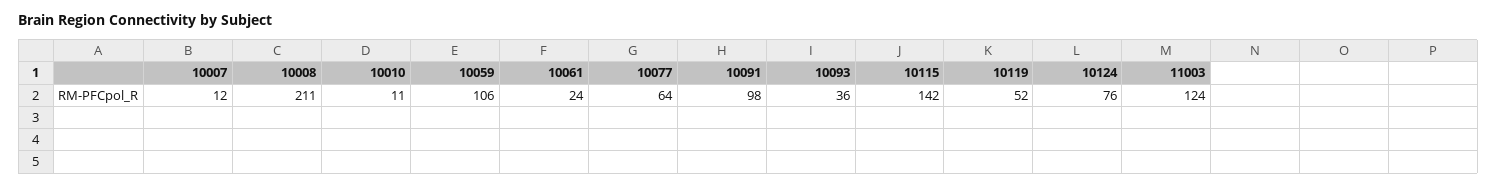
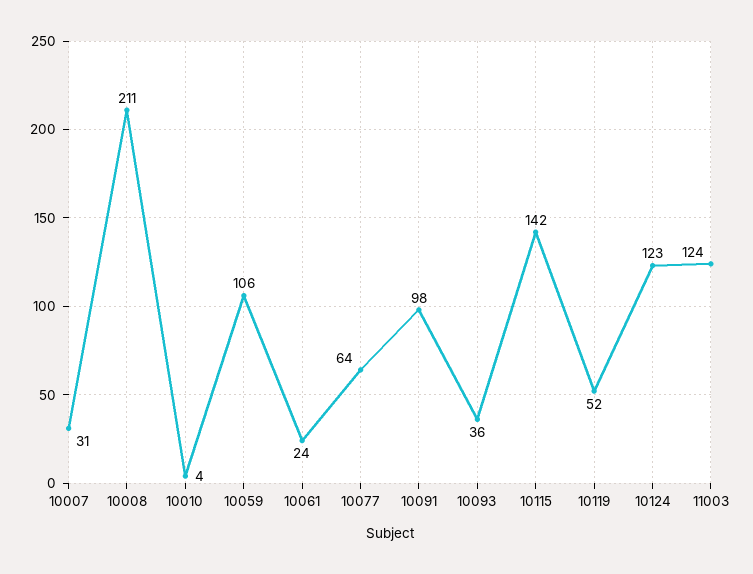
10007: 12 -> 31
10010: 11 -> 4
10124: 76 -> 123

